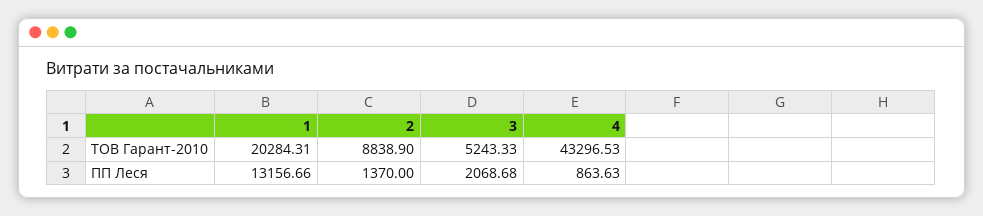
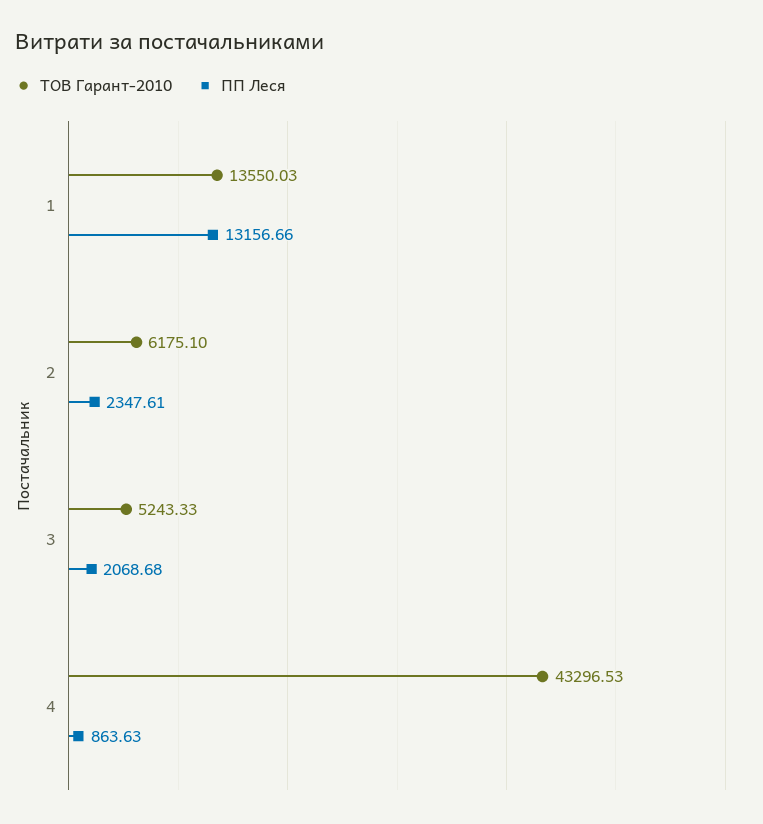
ТОВ Гарант-2010, 1: 20284.31 -> 13550.03
ТОВ Гарант-2010, 2: 8838.9 -> 6175.1
ПП Леся, 2: 1370 -> 2347.61

